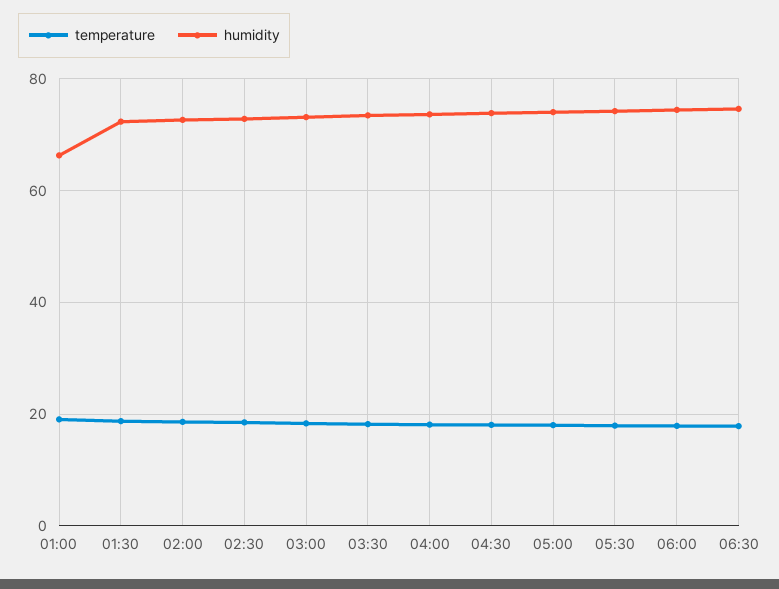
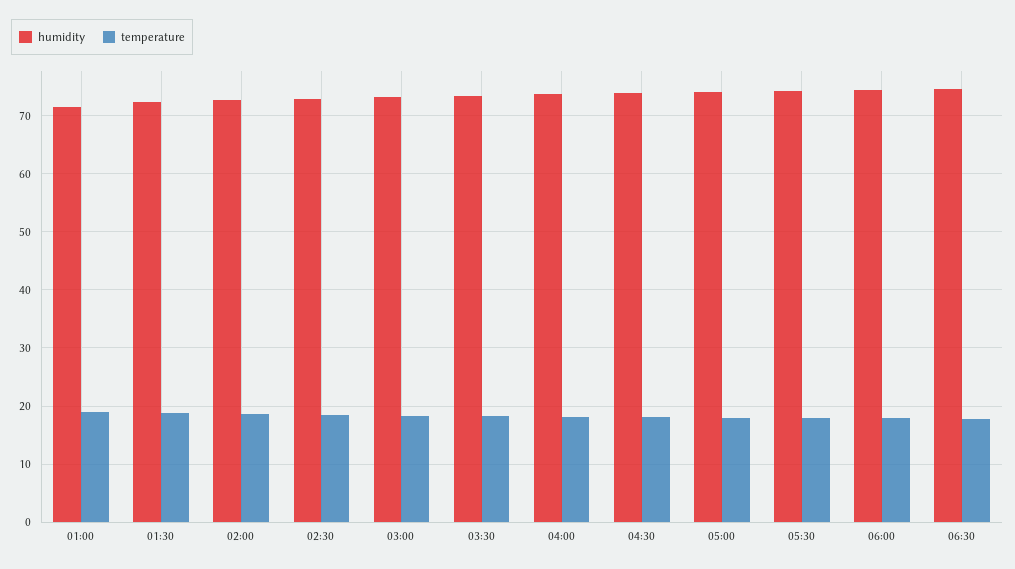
humidity, 01:00: 66 -> 72

